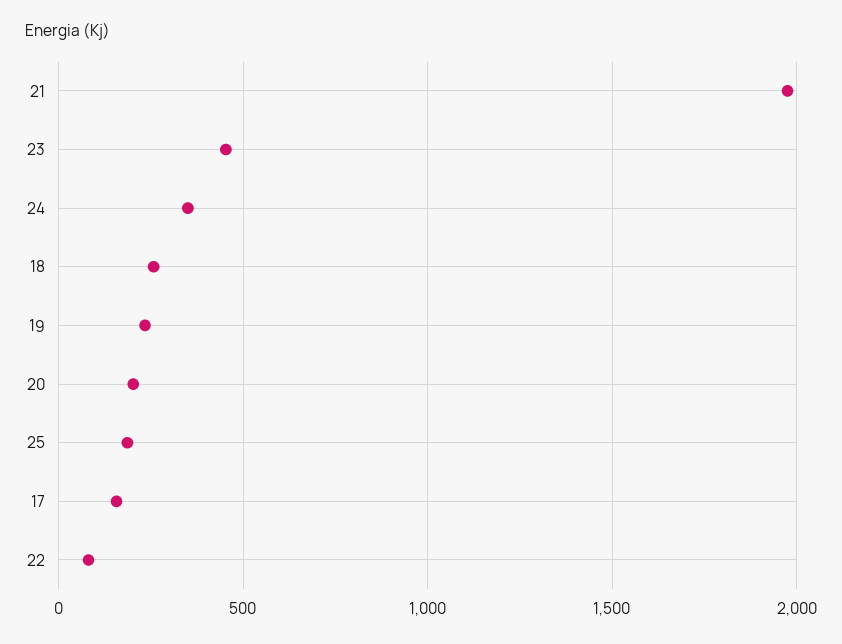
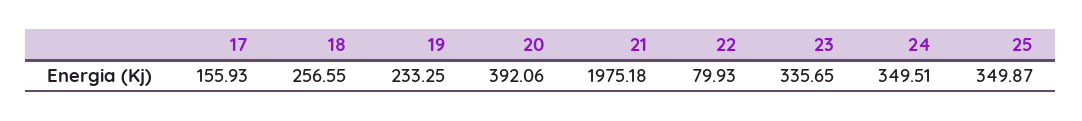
23: 450 -> 335.65
20: 200 -> 392.06
25: 200 -> 349.87

